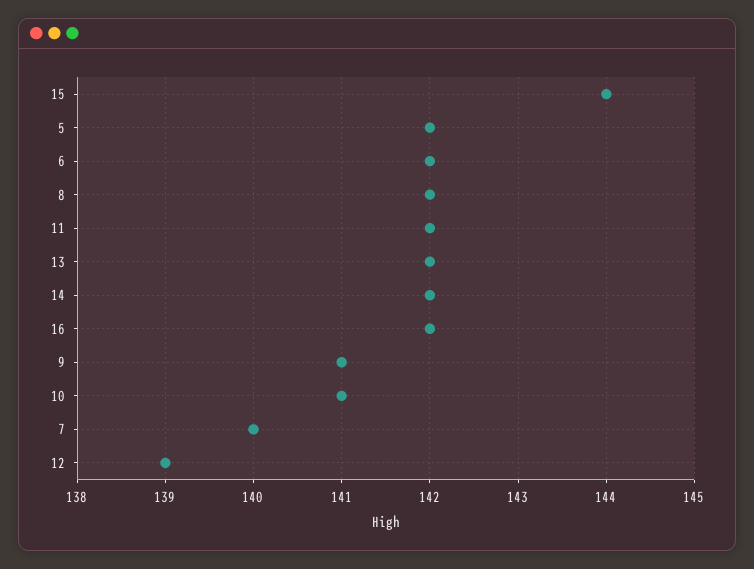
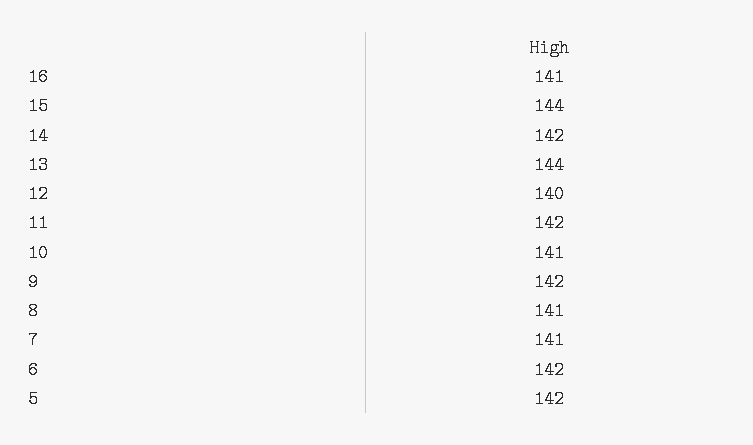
8: 142 -> 141
13: 142 -> 144
16: 142 -> 141
9: 141 -> 142
7: 140 -> 141
12: 139 -> 140

